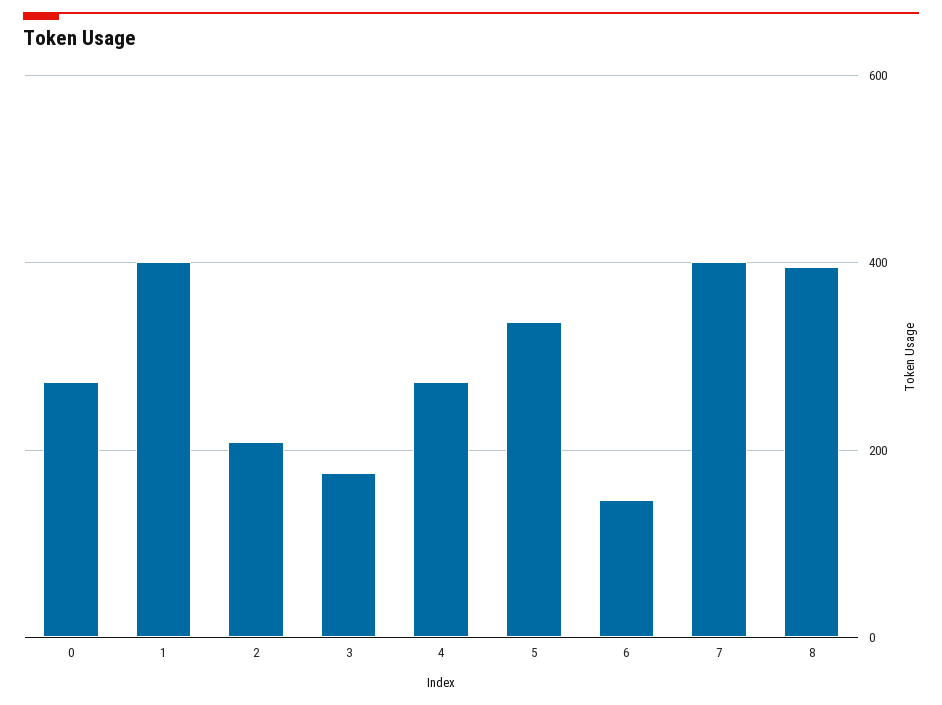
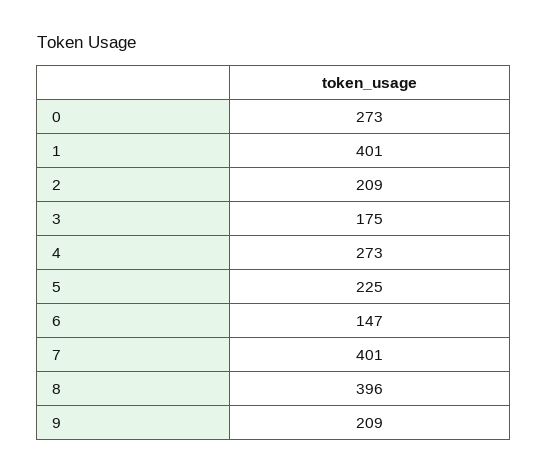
5: 340 -> 225
9: none -> 209

